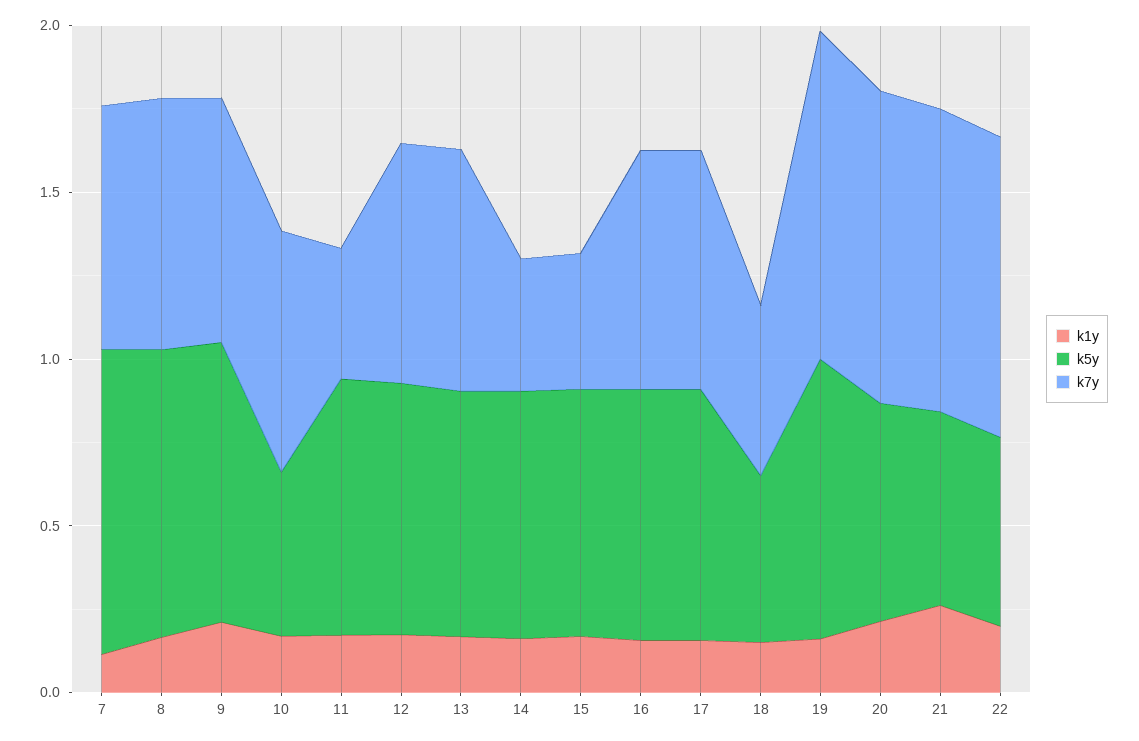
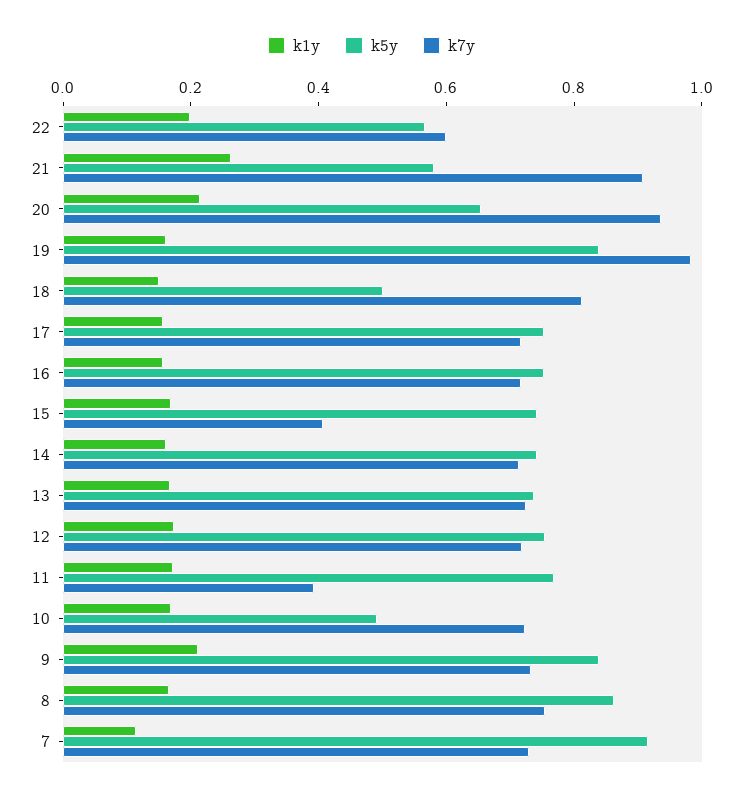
k7y, 14: 0.4 -> 0.7
k7y, 18: 0.5 -> 0.8
k7y, 22: 0.9 -> 0.6

